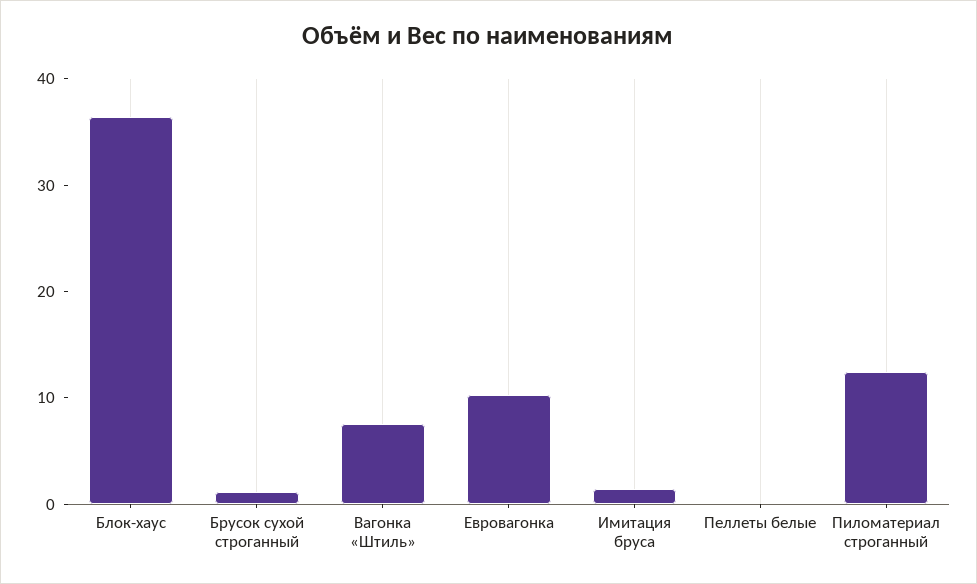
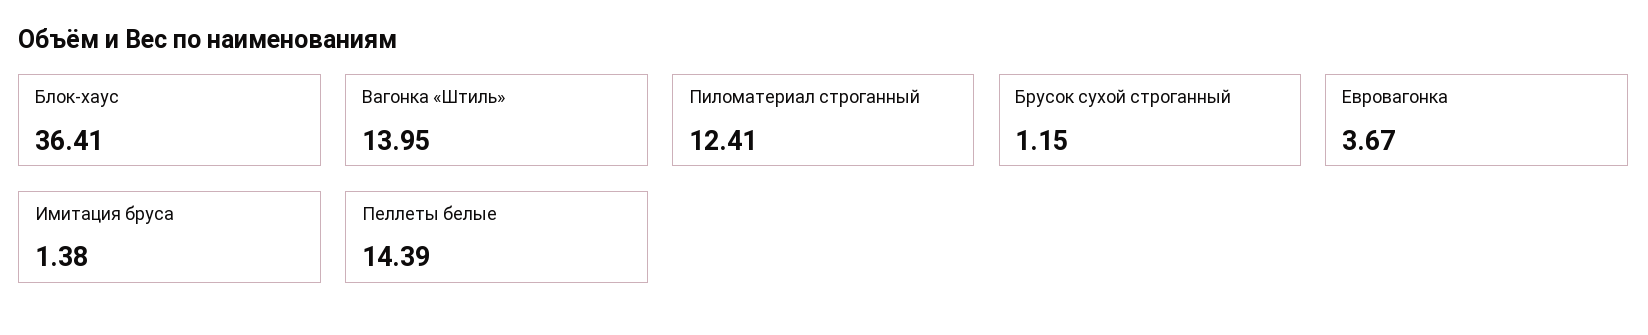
Вагонка «Штиль»: 8 -> 13.95
Евровагонка: 10 -> 3.67
Пеллеты белые: 0 -> 14.39

